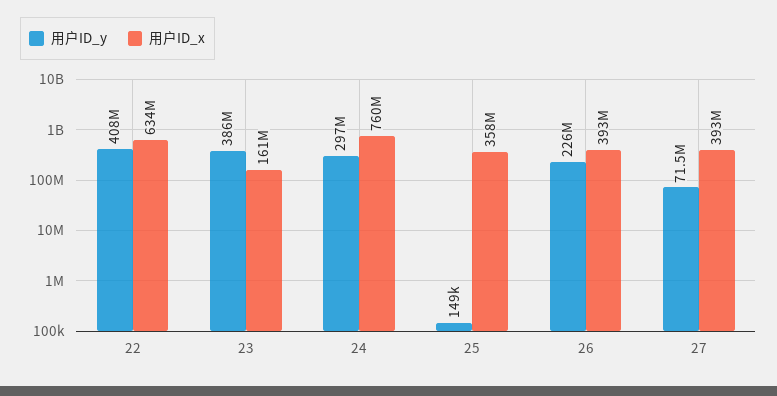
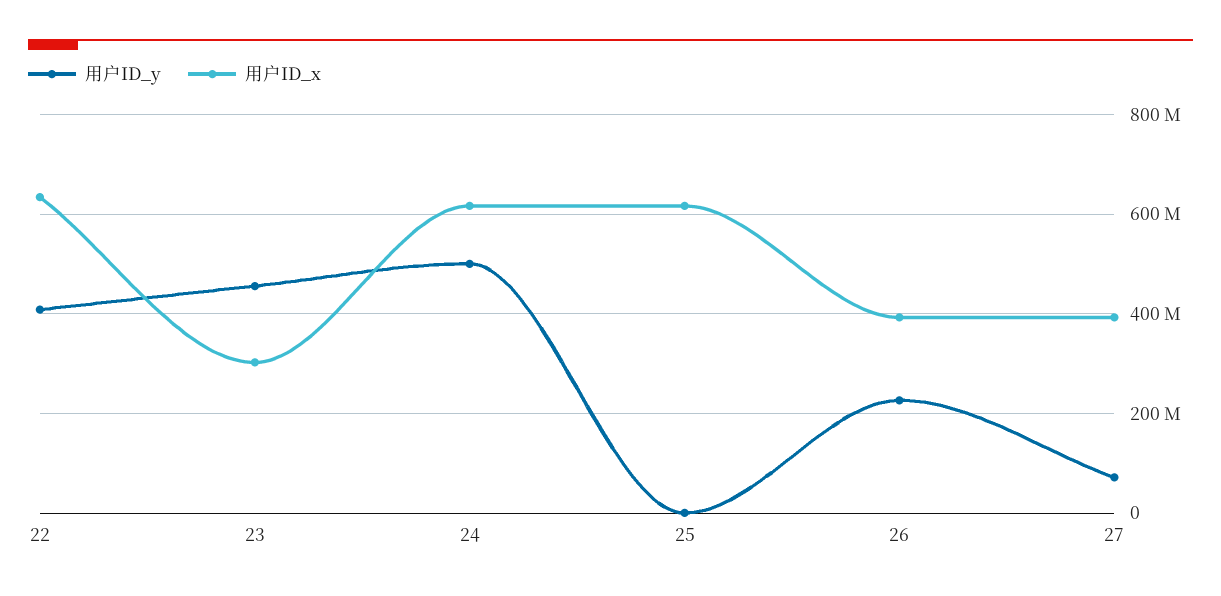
用户ID_y, 23: 386000000 -> 460000000
用户ID_x, 23: 161000000 -> 300000000
用户ID_y, 24: 297000000 -> 500000000
用户ID_x, 24: 760000000 -> 620000000
用户ID_x, 25: 358000000 -> 620000000

